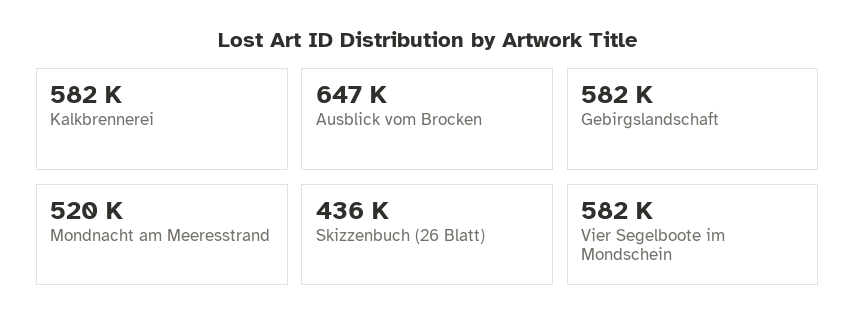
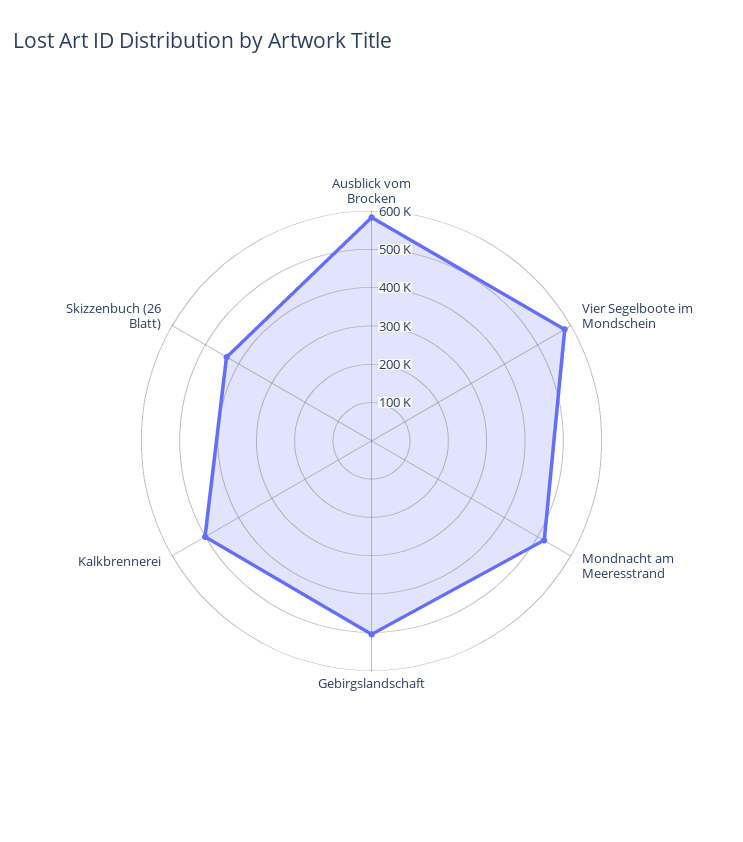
Kalkbrennerei: 582000 -> 500000
Ausblick vom Brocken: 647000 -> 575000
Gebirgslandschaft: 582000 -> 500000

